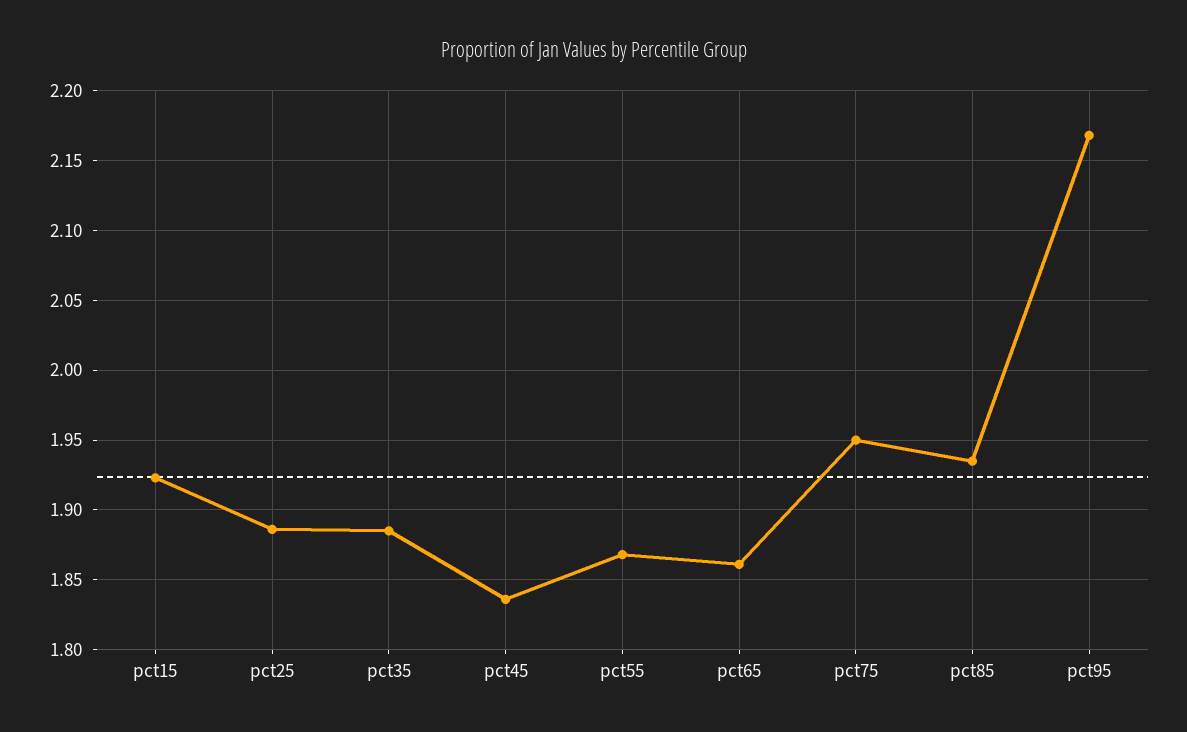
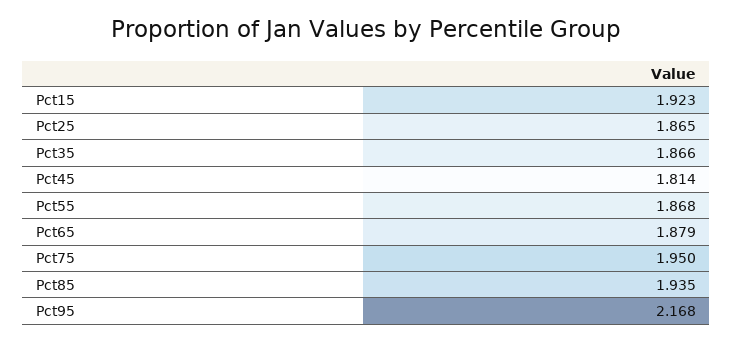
pct25: 1.885 -> 1.865
pct35: 1.885 -> 1.866
pct45: 1.835 -> 1.814
pct65: 1.86 -> 1.879

